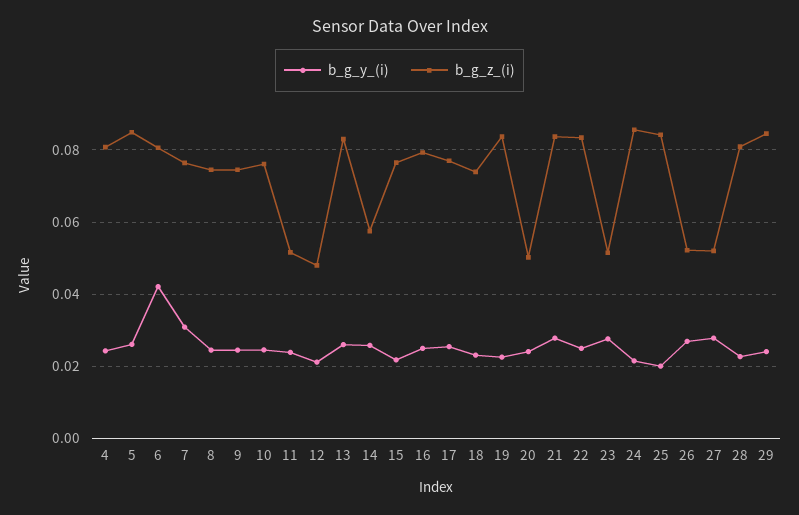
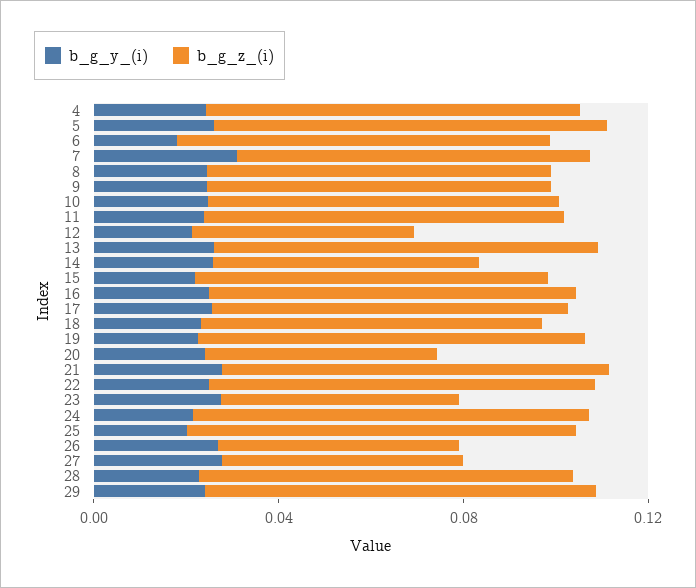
b_g_y_(i), 6: 0.042 -> 0.02
b_g_z_(i), 11: 0.052 -> 0.08

